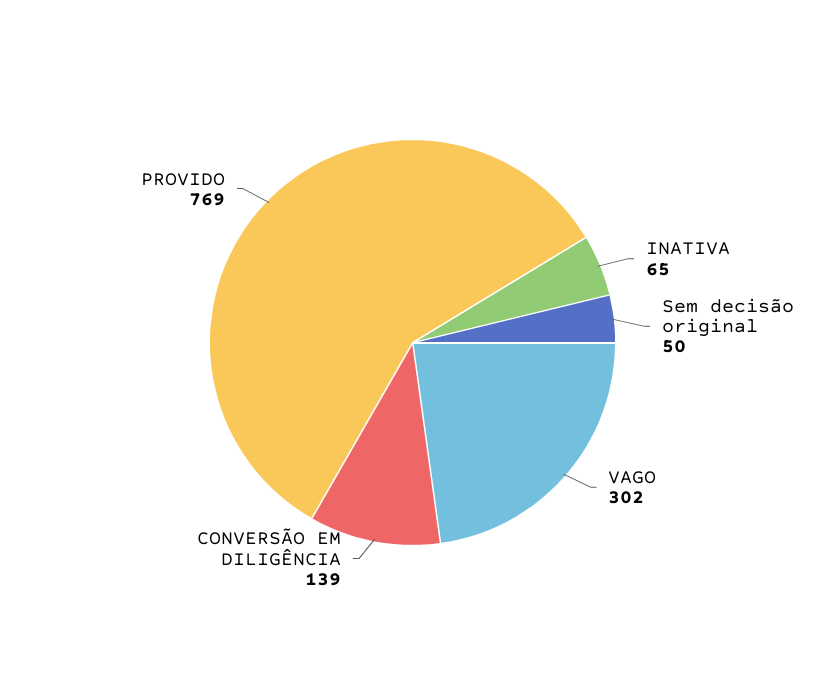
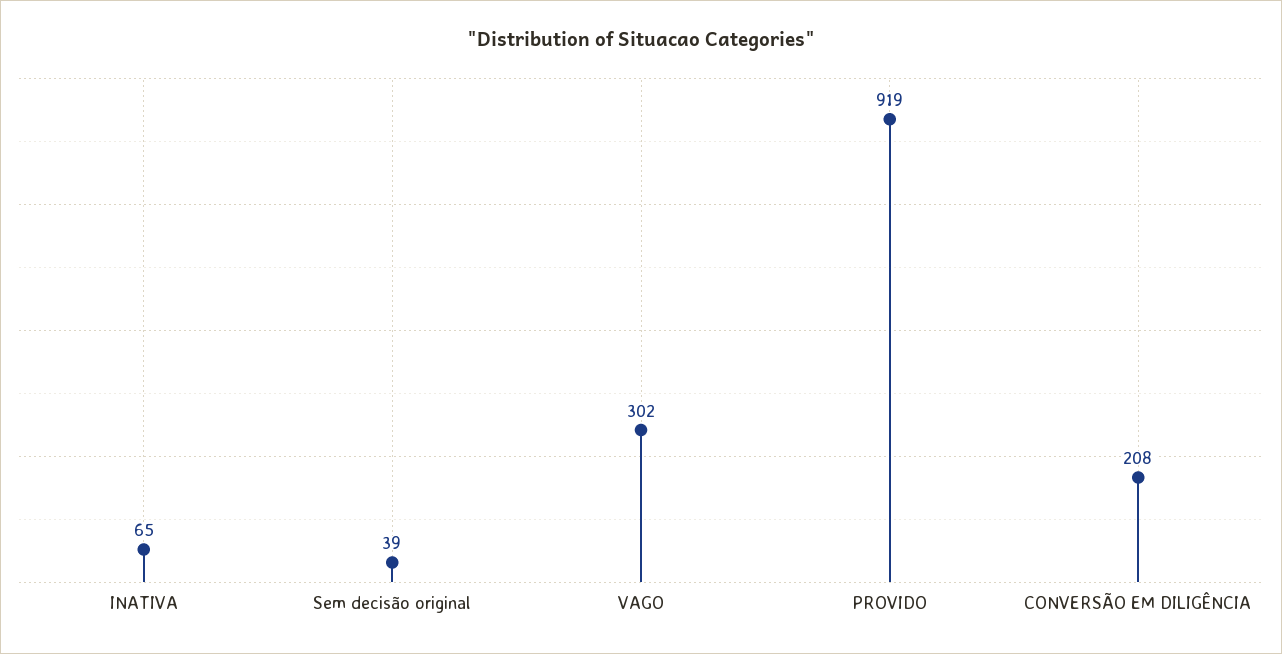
Sem decisão original: 50 -> 39
CONVERSÃO EM DILIGÊNCIA: 139 -> 208
PROVIDO: 769 -> 919

